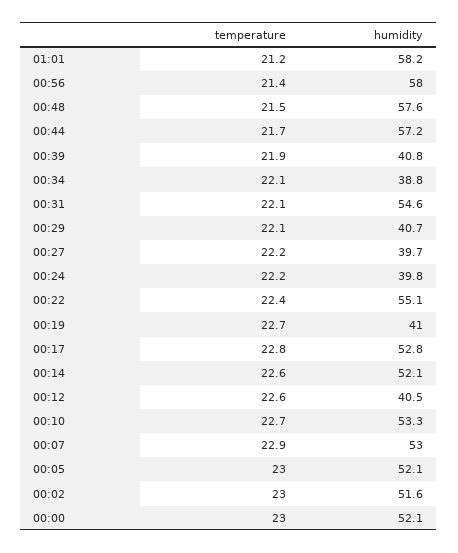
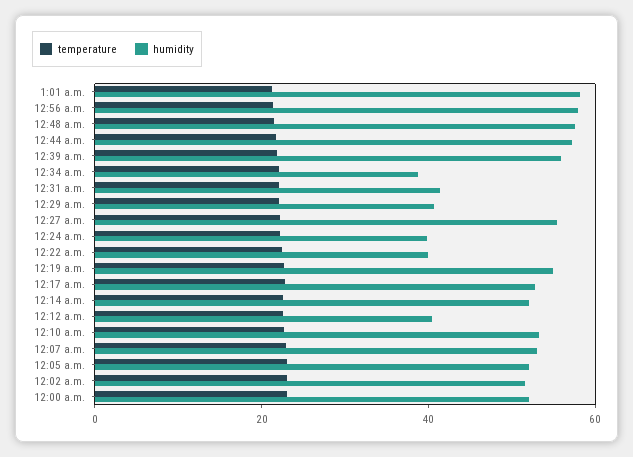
humidity, 00:39: 40.8 -> 55
humidity, 00:31: 54.6 -> 40
humidity, 00:27: 39.7 -> 55
humidity, 00:22: 55.1 -> 40
humidity, 00:19: 41 -> 55

